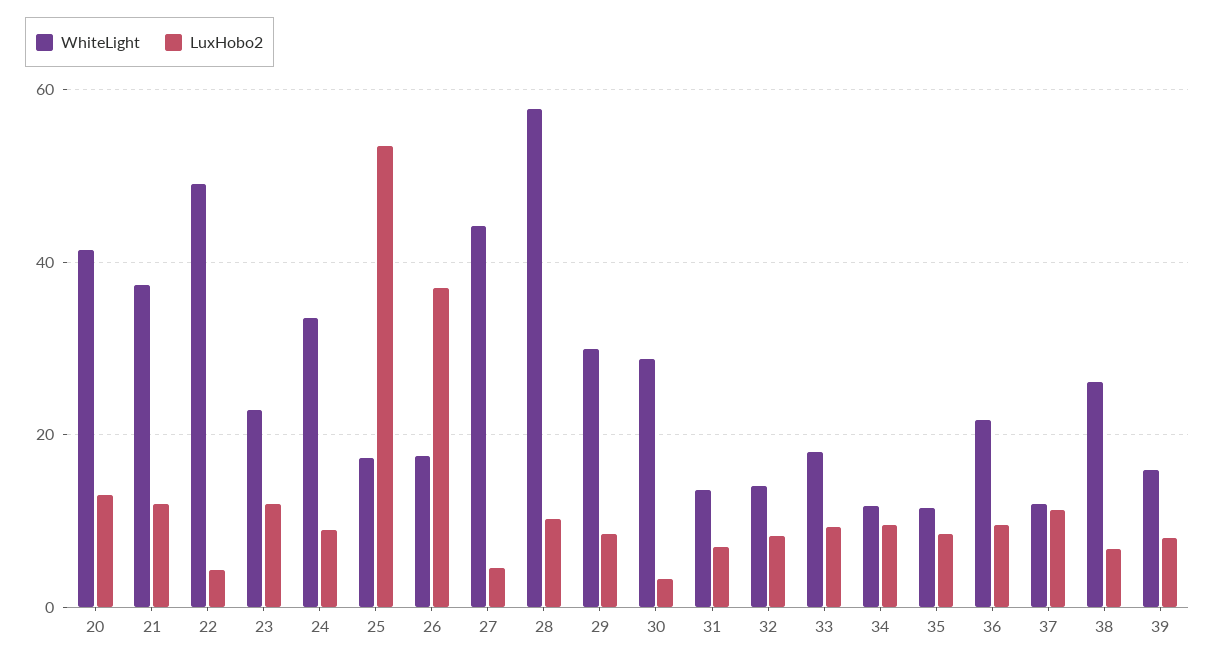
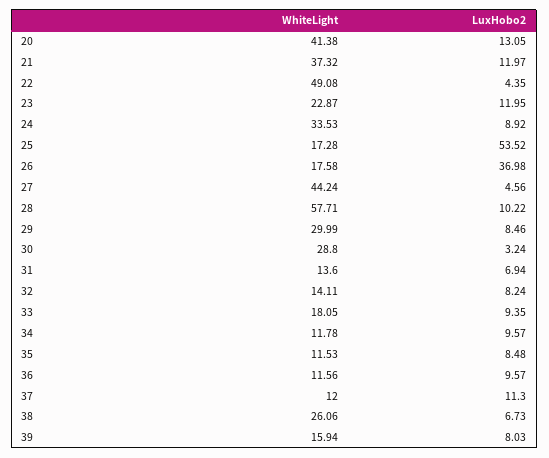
WhiteLight, 36: 22 -> 11.56

